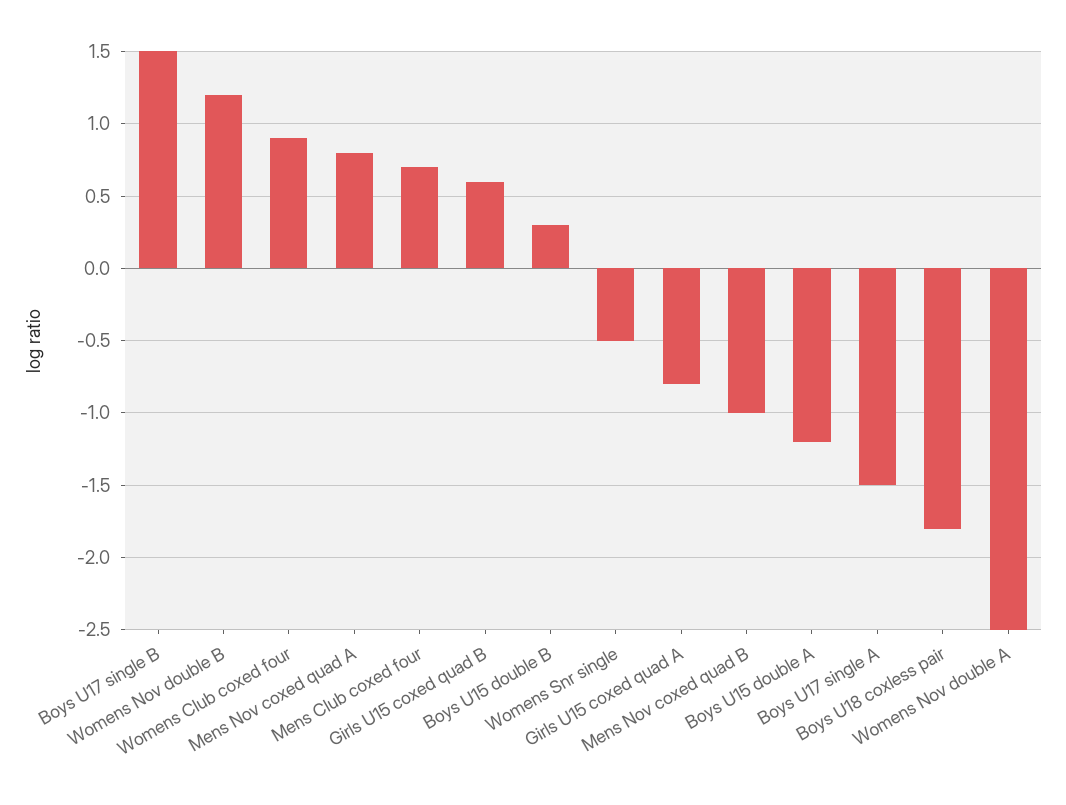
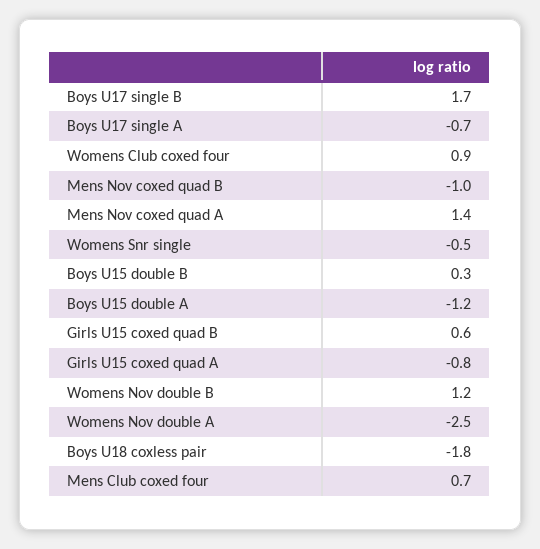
Boys U17 single B: 1.5 -> 1.7
Mens Nov coxed quad A: 0.8 -> 1.4
Boys U17 single A: -1.5 -> -0.7

